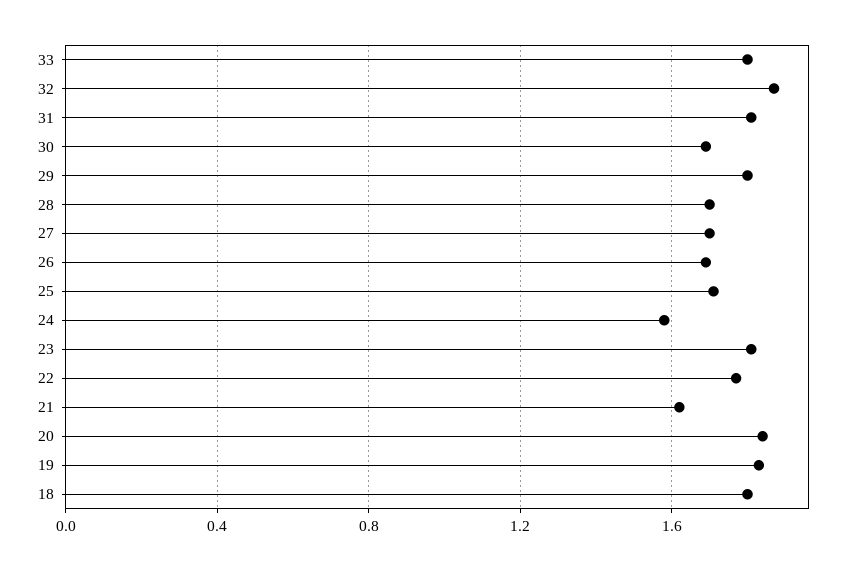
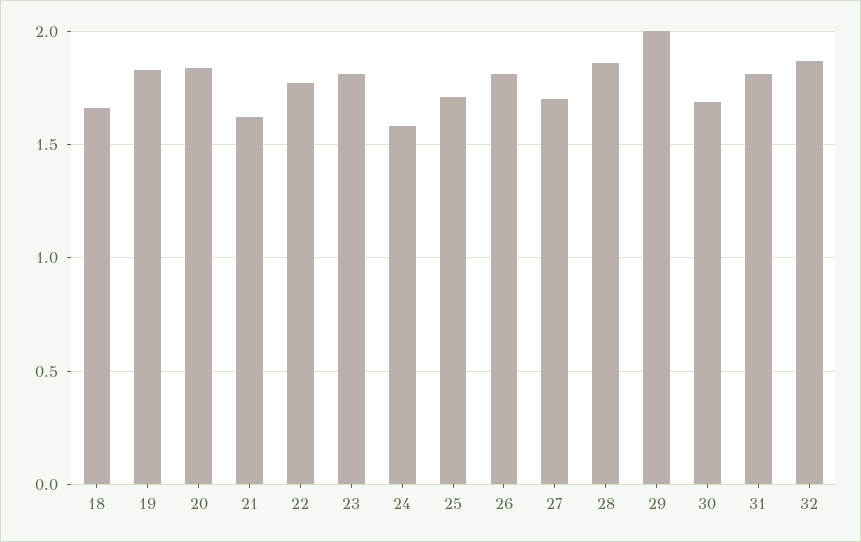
33: 1.8 -> none
29: 1.8 -> 2
28: 1.7 -> 1.85
26: 1.7 -> 1.8
18: 1.8 -> 1.65

